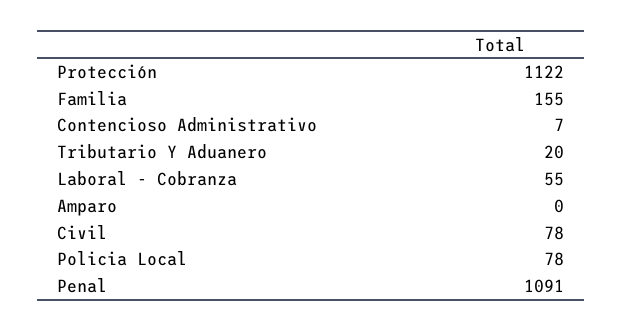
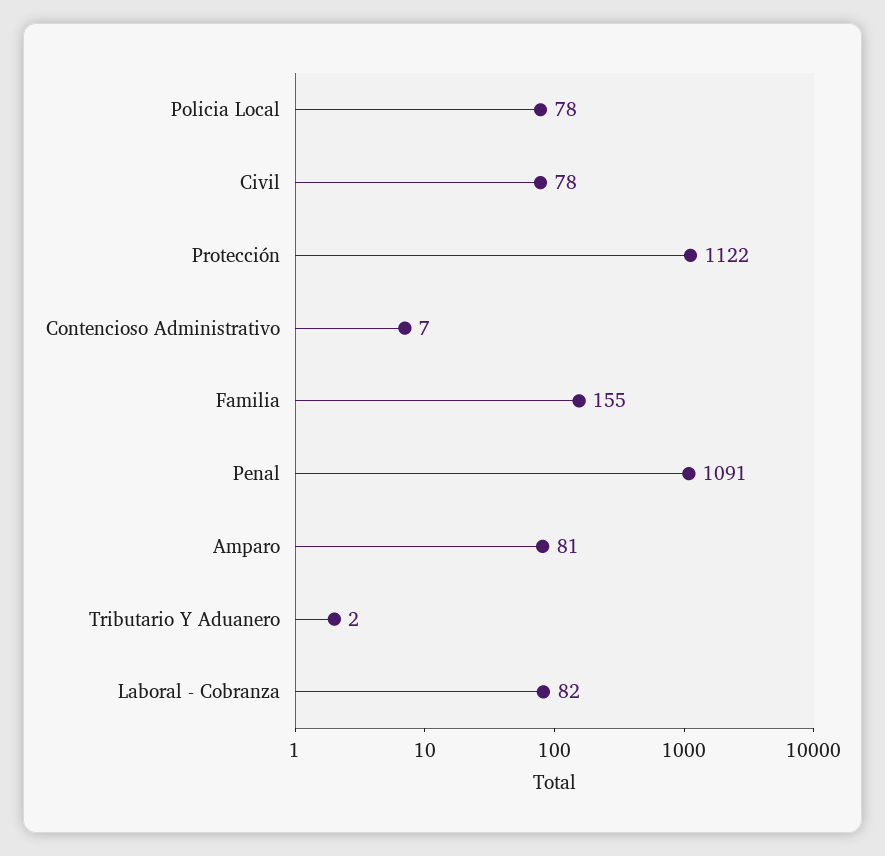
Tributario Y Aduanero: 20 -> 2
Laboral - Cobranza: 55 -> 82
Amparo: 0 -> 81

